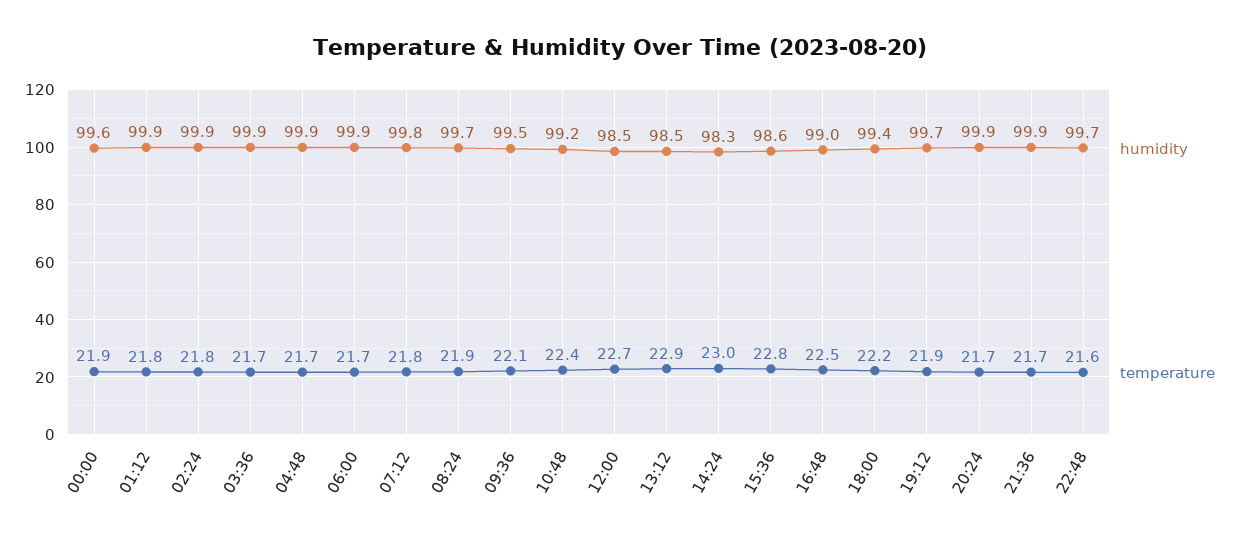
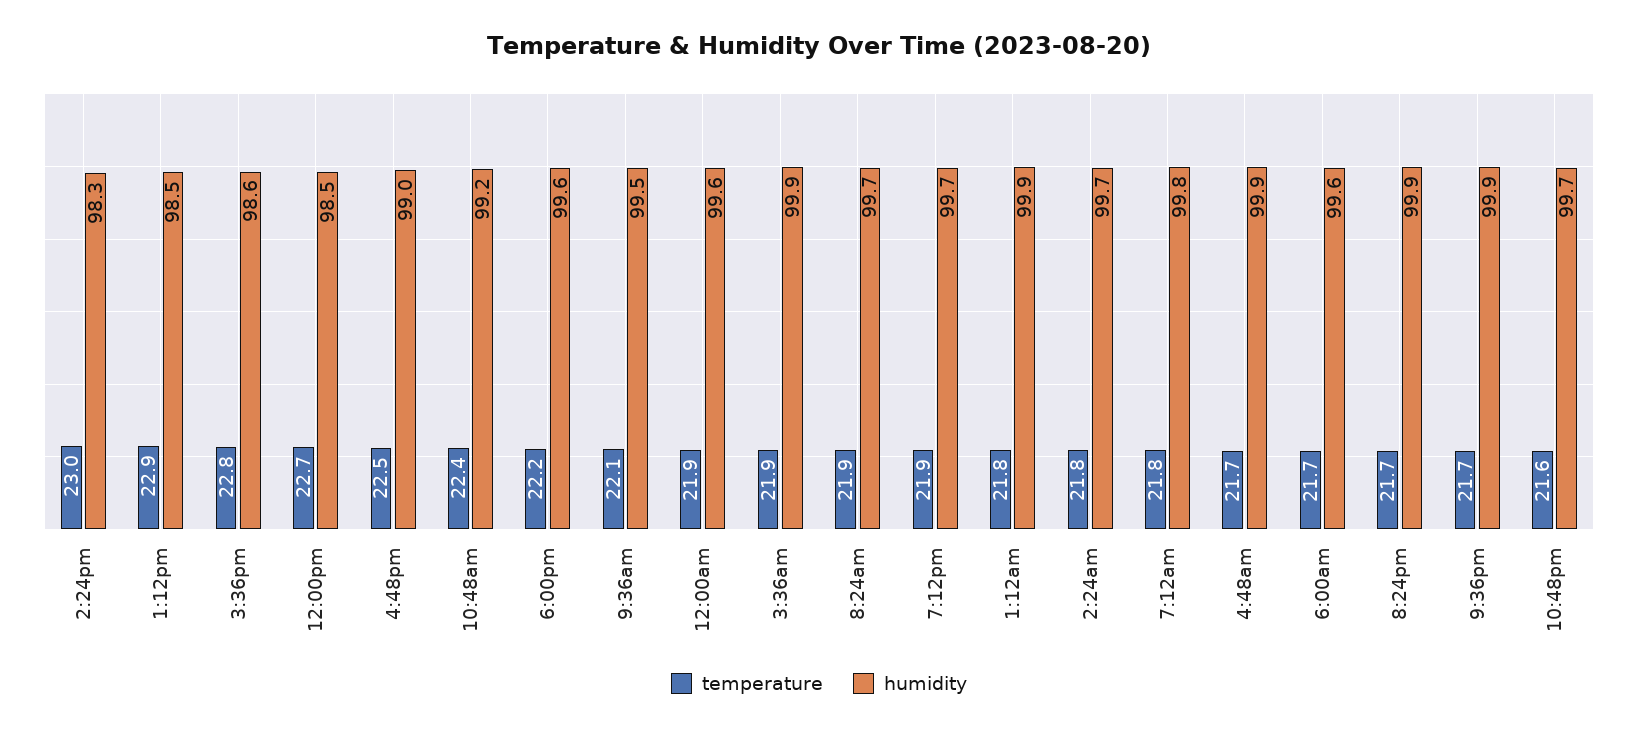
humidity, 02:24: 99.9 -> 99.7
temperature, 03:36: 21.7 -> 21.9
humidity, 06:00: 99.9 -> 99.6
humidity, 18:00: 99.4 -> 99.6

